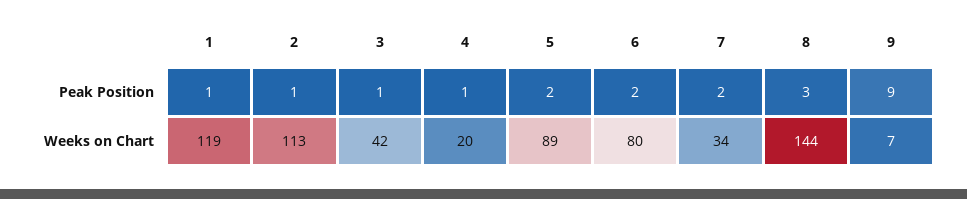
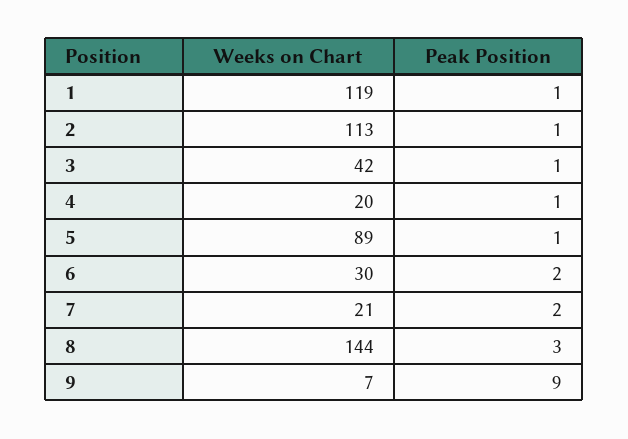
5, Peak Position: 2 -> 1
6, Weeks on Chart: 80 -> 30
7, Weeks on Chart: 34 -> 21

